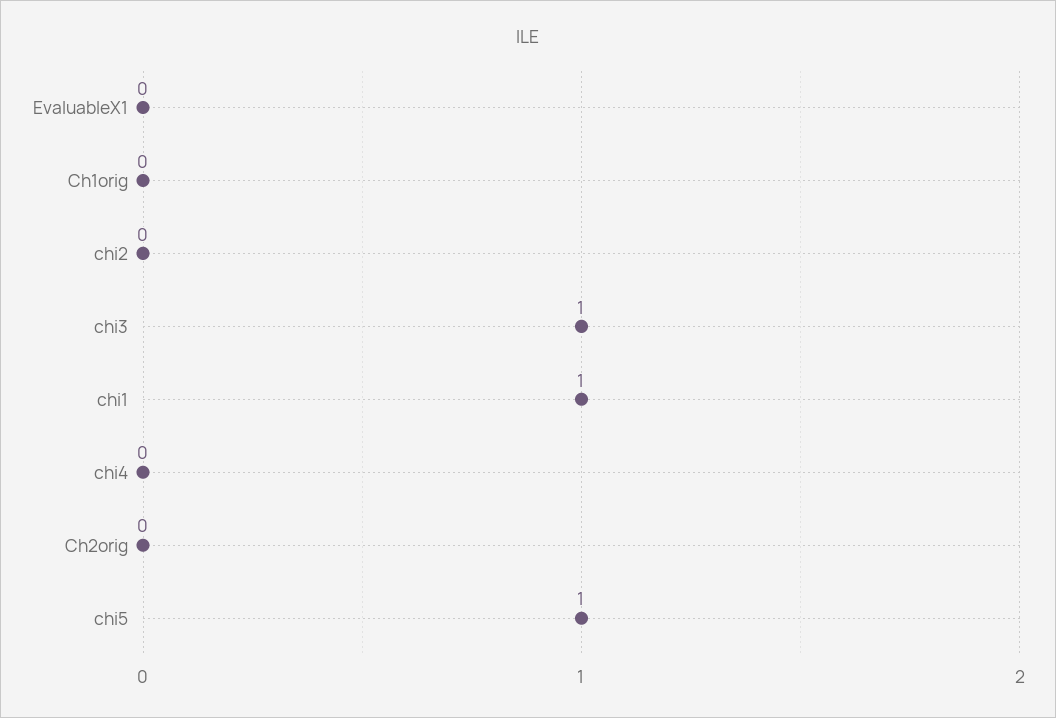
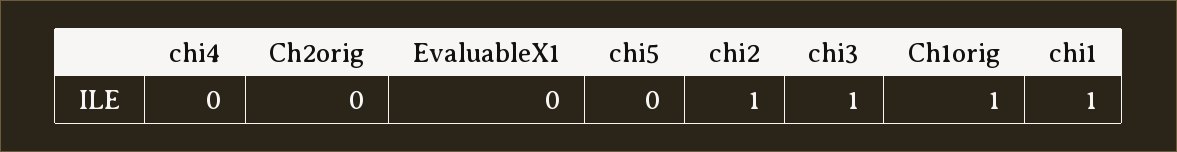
Ch1orig: 0 -> 1
chi2: 0 -> 1
chi5: 1 -> 0

